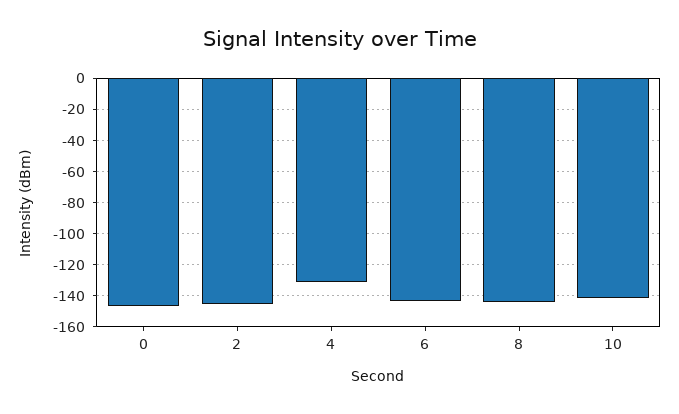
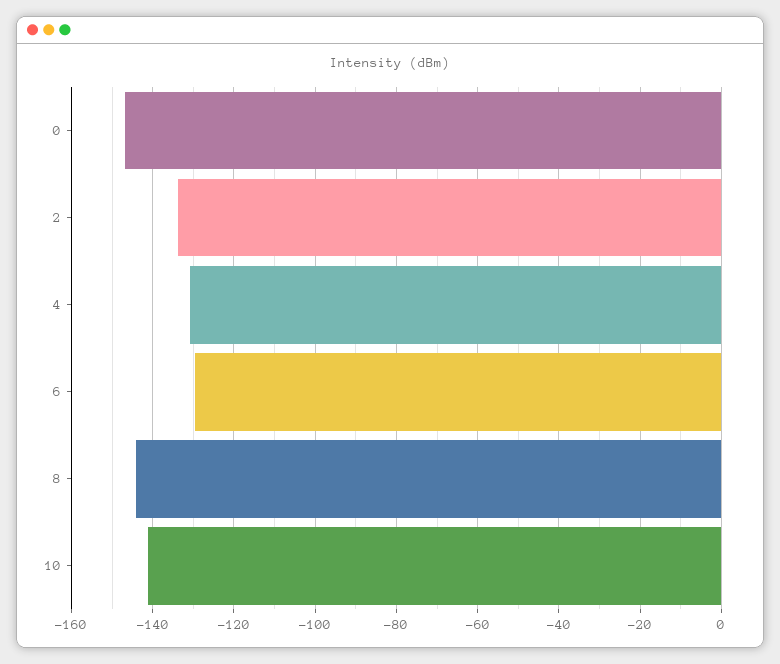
2: -145 -> -134
6: -145 -> -130

